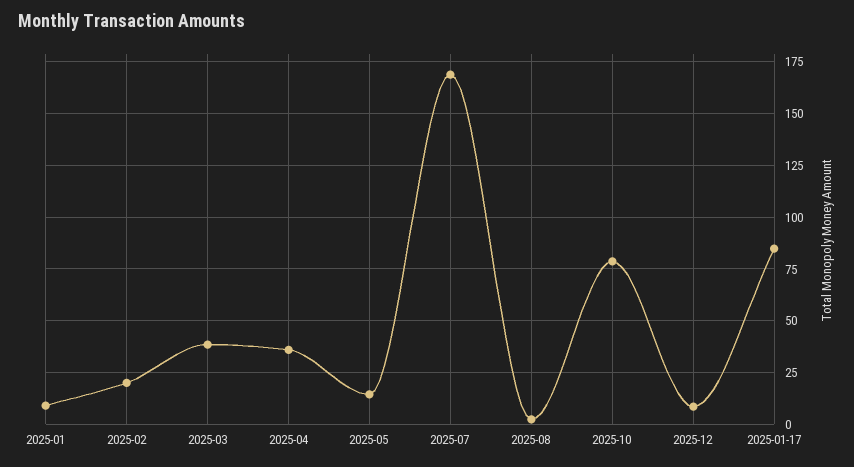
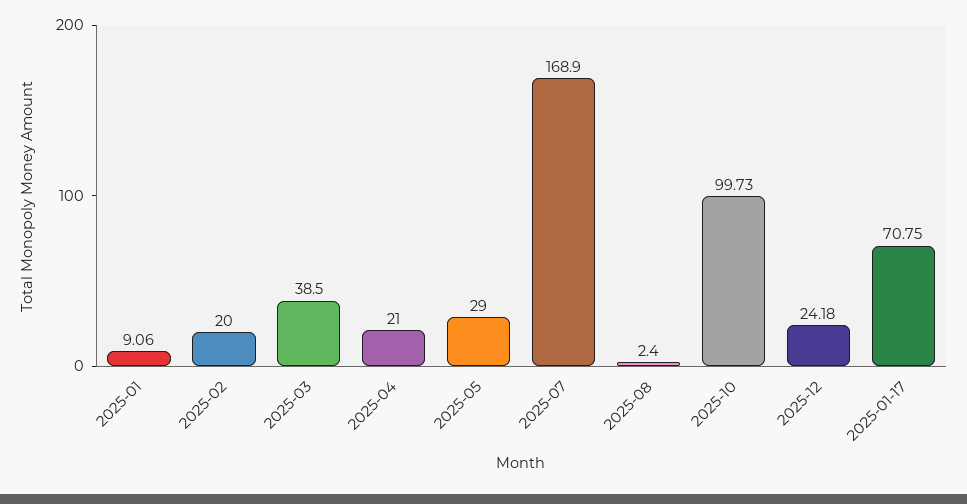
2025-04: 35 -> 21
2025-05: 15 -> 29
2025-10: 80 -> 99.73
2025-12: 10 -> 24.18
2025-01-17: 85 -> 70.75

